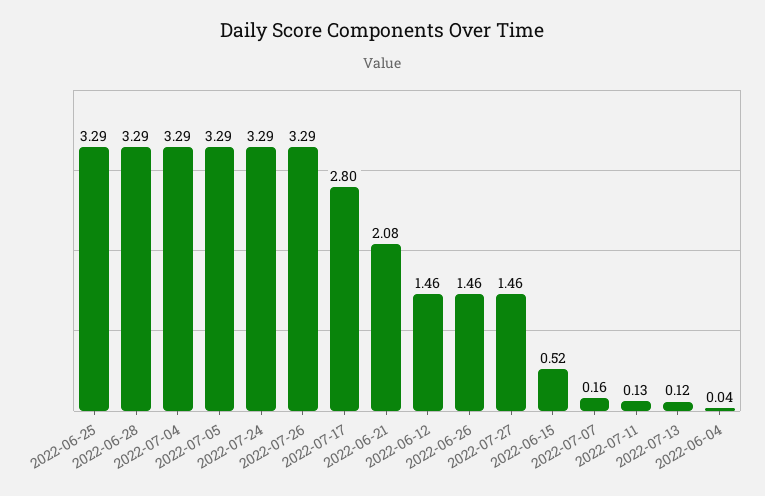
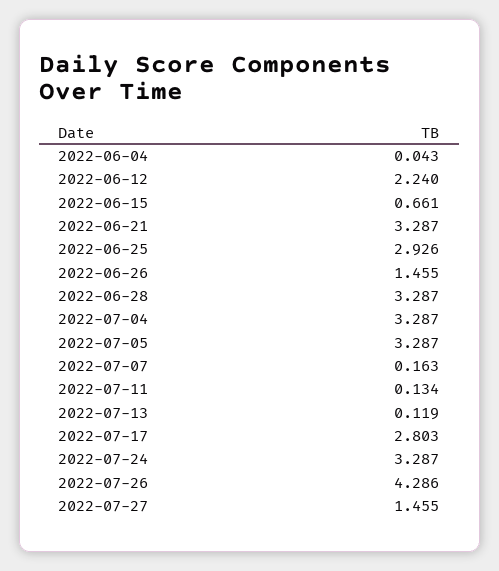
2022-06-25: 3.29 -> 2.926
2022-07-26: 3.29 -> 4.286
2022-06-21: 2.08 -> 3.287
2022-06-12: 1.46 -> 2.24
2022-06-15: 0.52 -> 0.661

